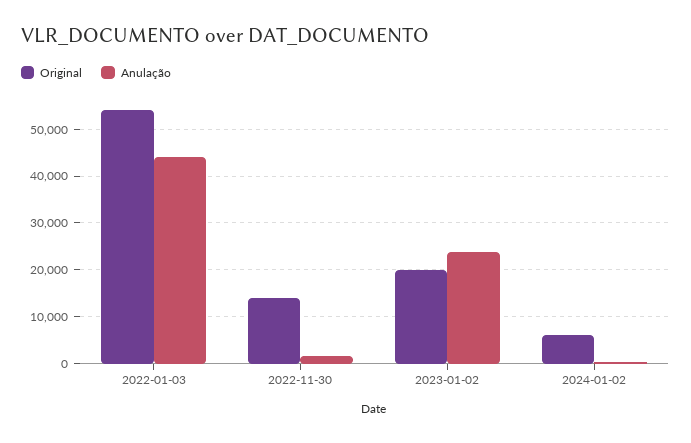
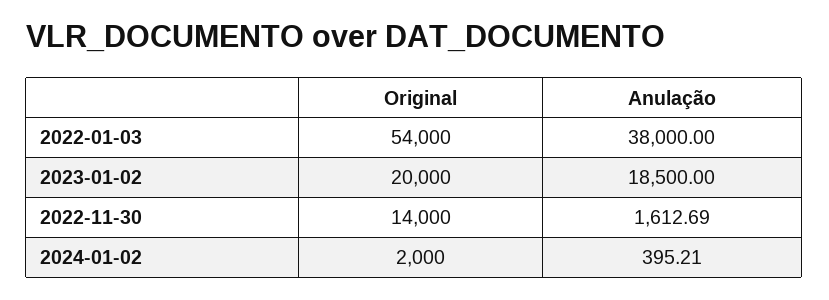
Anulação, 2022-01-03: 44000 -> 38000
Anulação, 2023-01-02: 24000 -> 18500
Original, 2024-01-02: 6000 -> 2000

